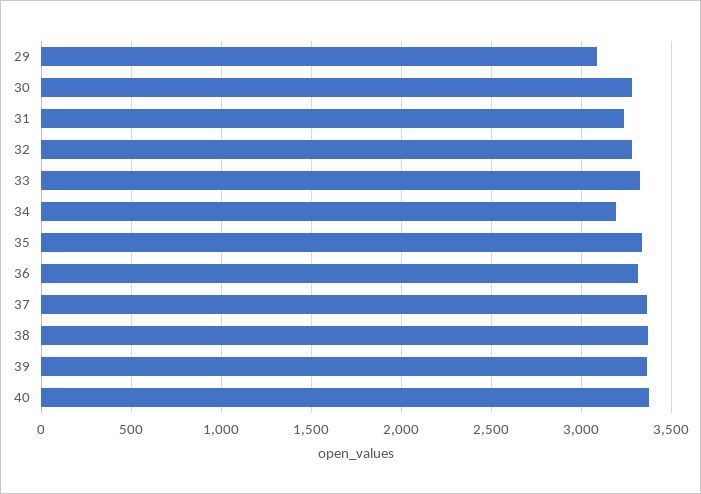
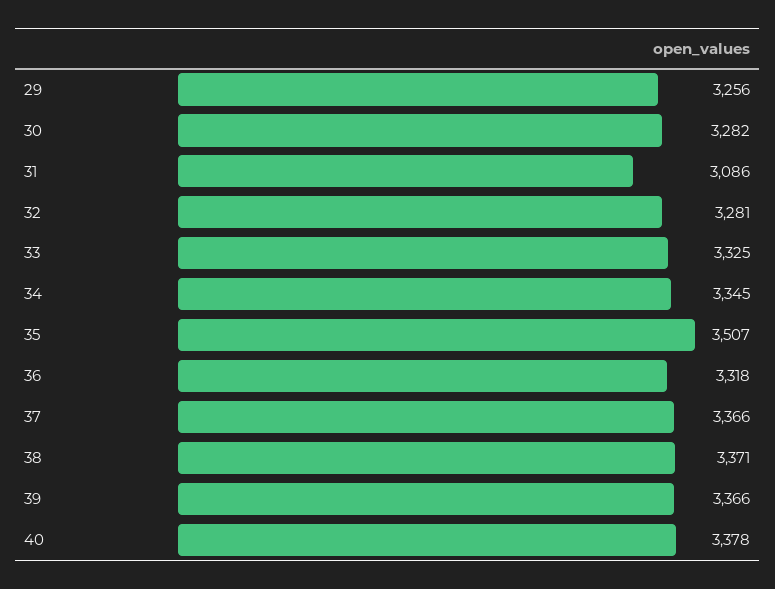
29: 3100 -> 3256
31: 3250 -> 3086
34: 3200 -> 3345
35: 3350 -> 3507

